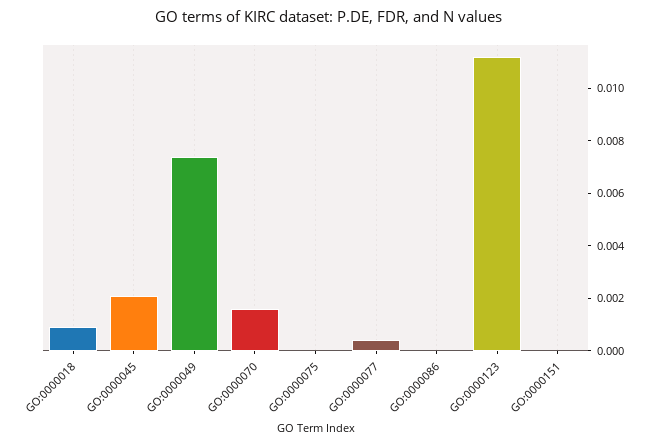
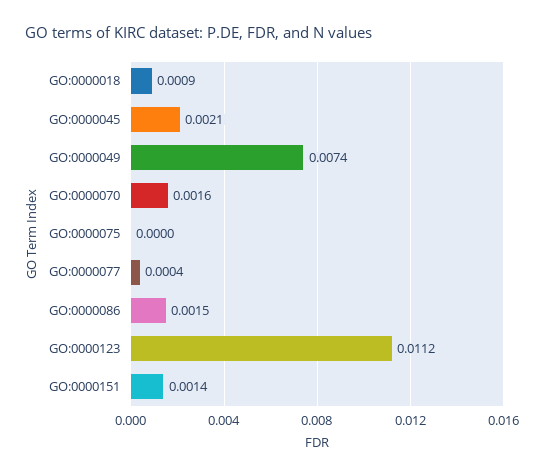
GO:0000086: 0 -> 0.0015
GO:0000151: 0 -> 0.0014

